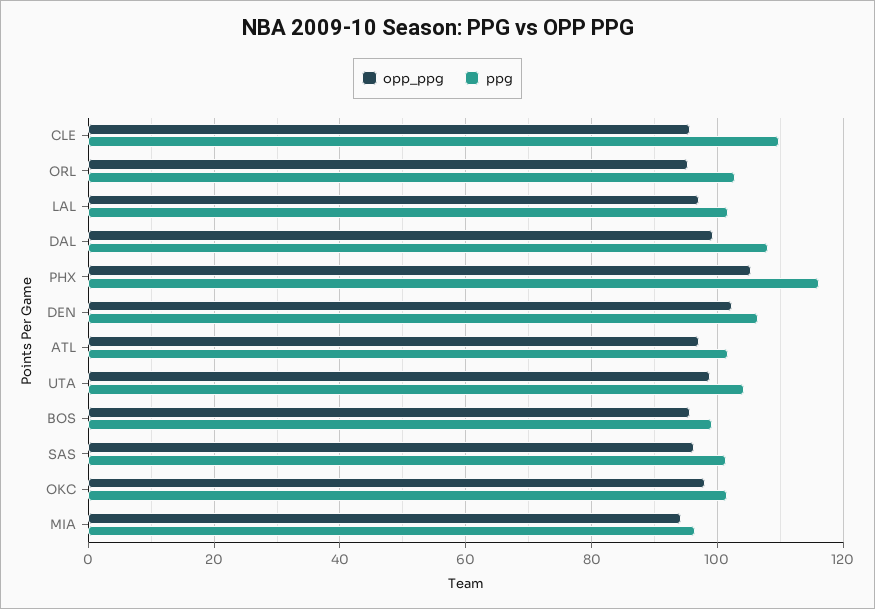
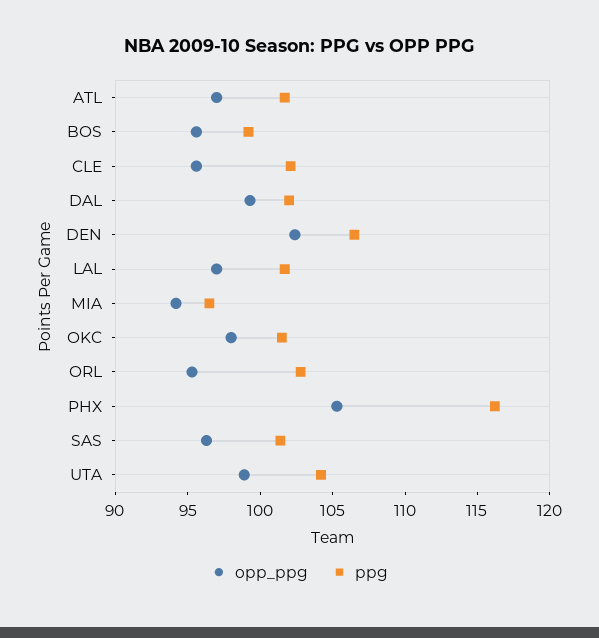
ppg, CLE: 110 -> 102
ppg, DAL: 108 -> 102

